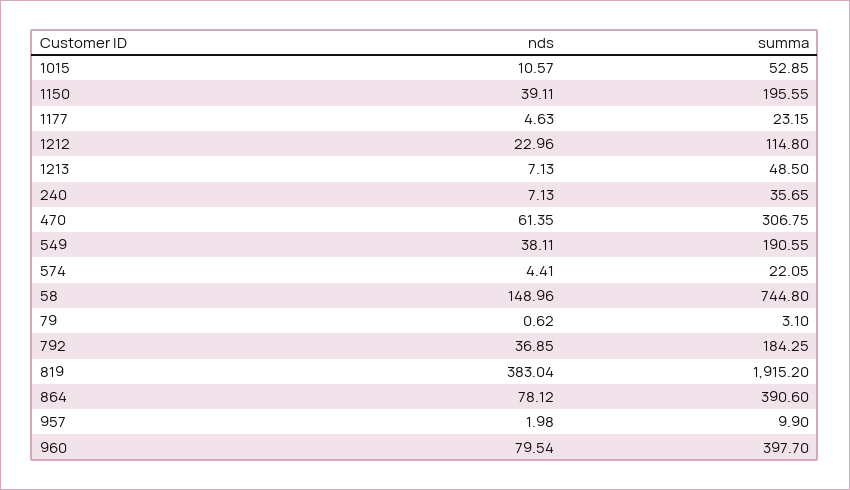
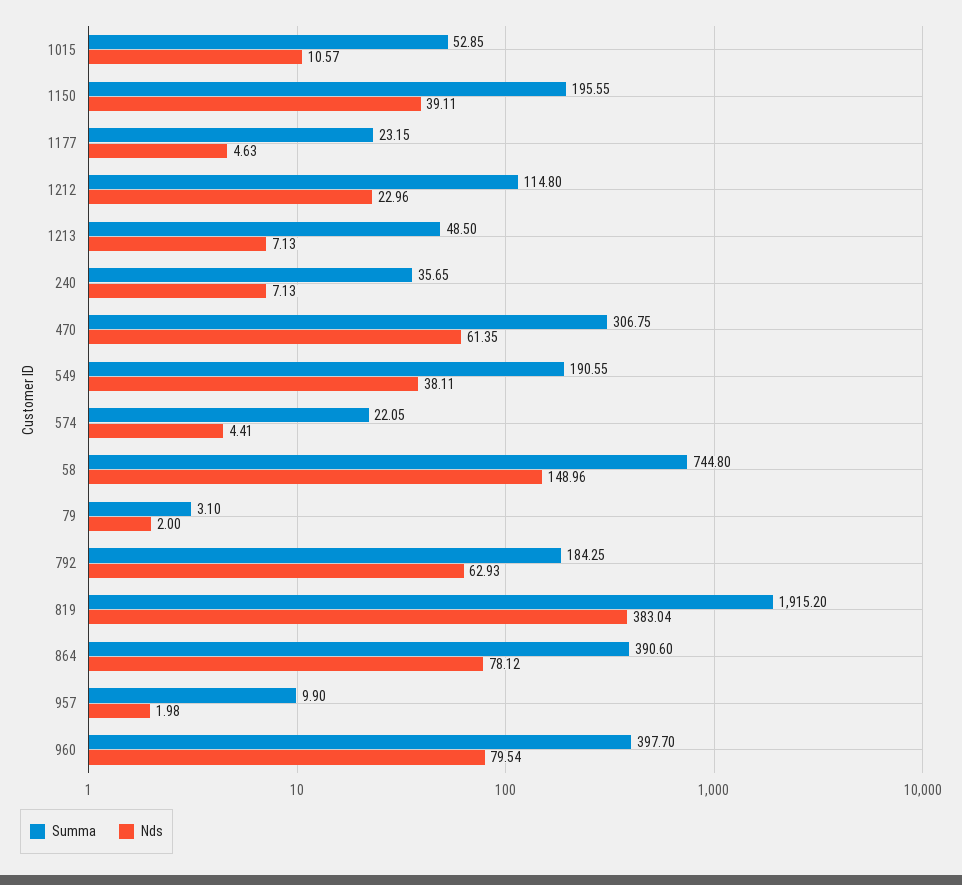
nds, 79: 0.62 -> 2
nds, 792: 36.85 -> 62.93

